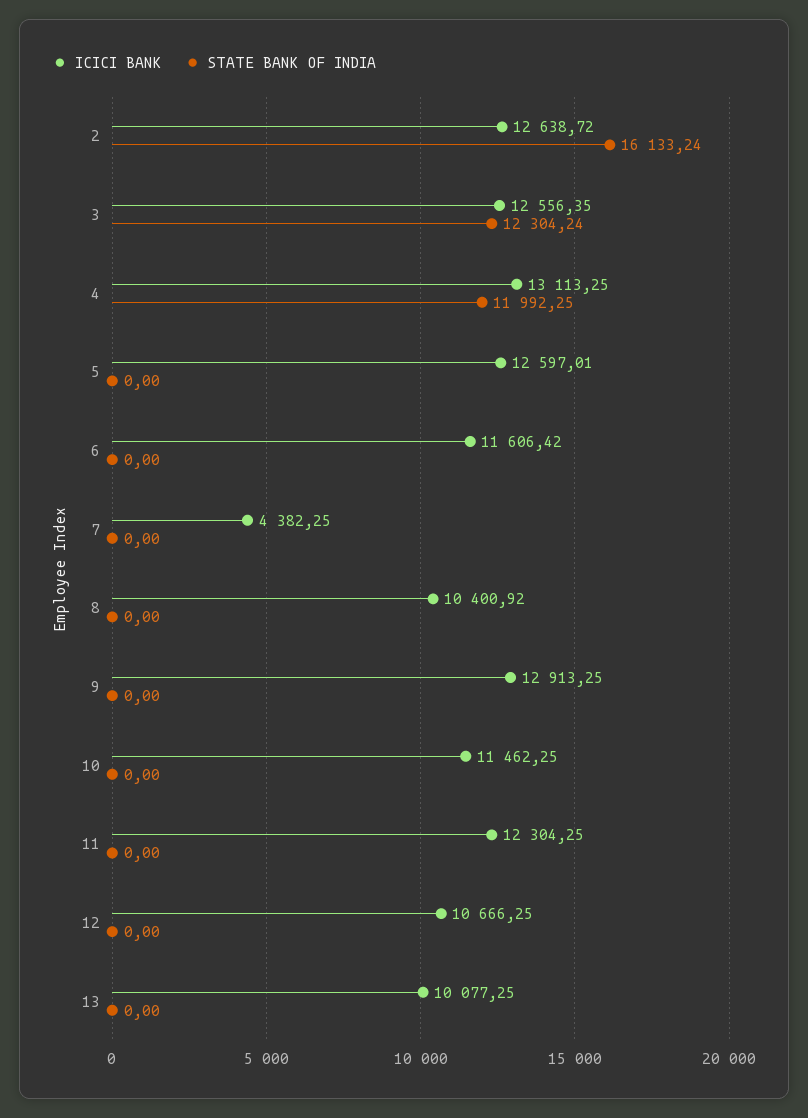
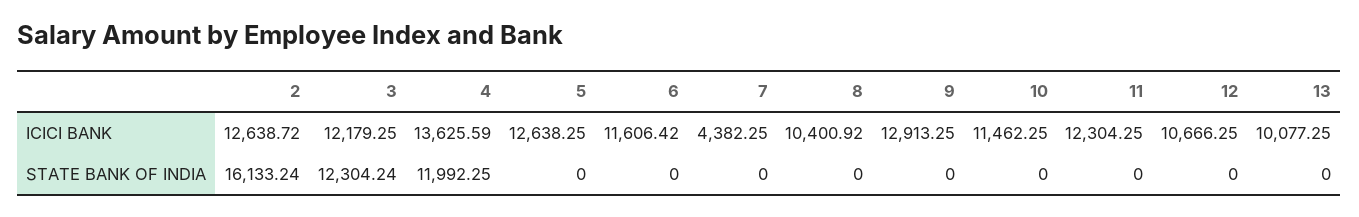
ICICI BANK, 3: 12556.35 -> 12179.25
ICICI BANK, 4: 13113.25 -> 13625.59
ICICI BANK, 5: 12597.01 -> 12638.25

